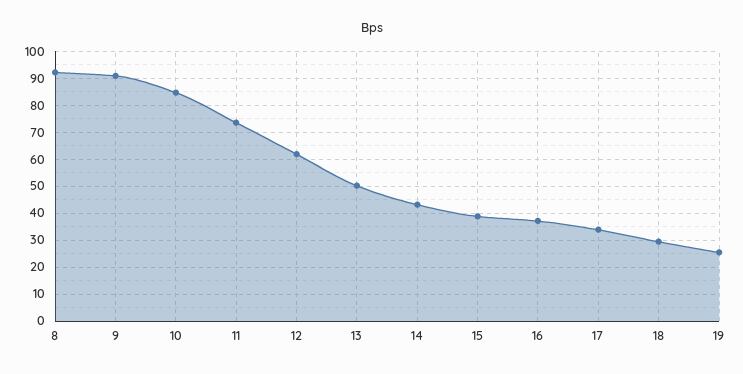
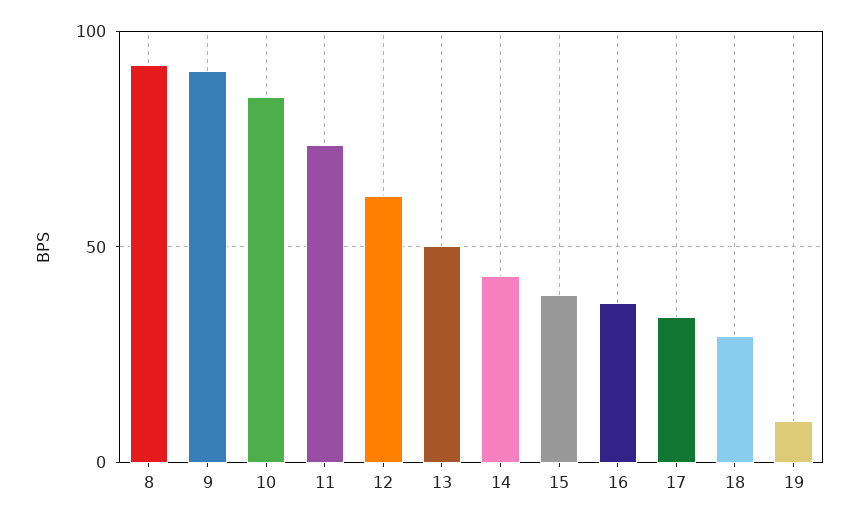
19: 25 -> 10

